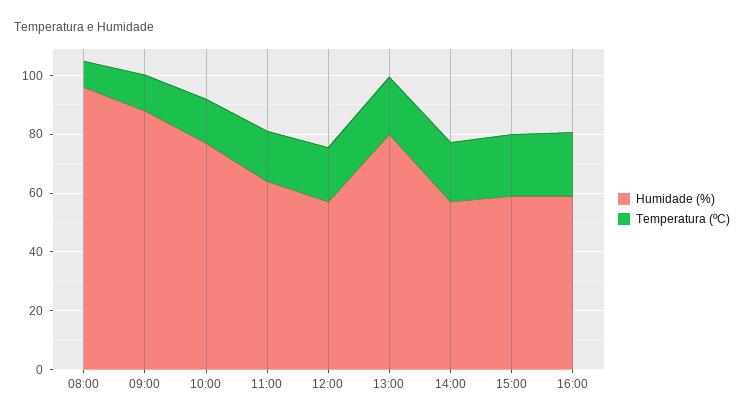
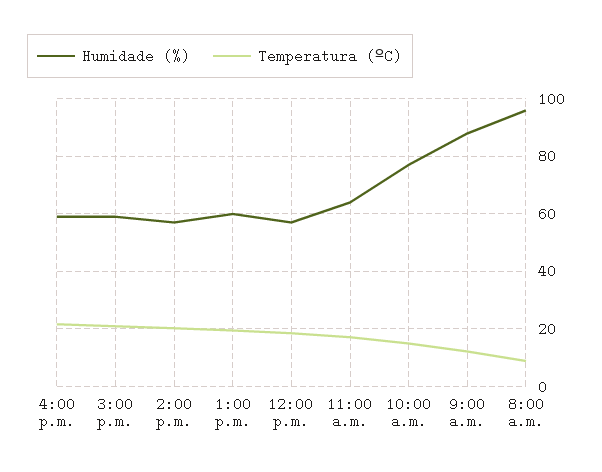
Humidade (%), 13:00: 80 -> 60

